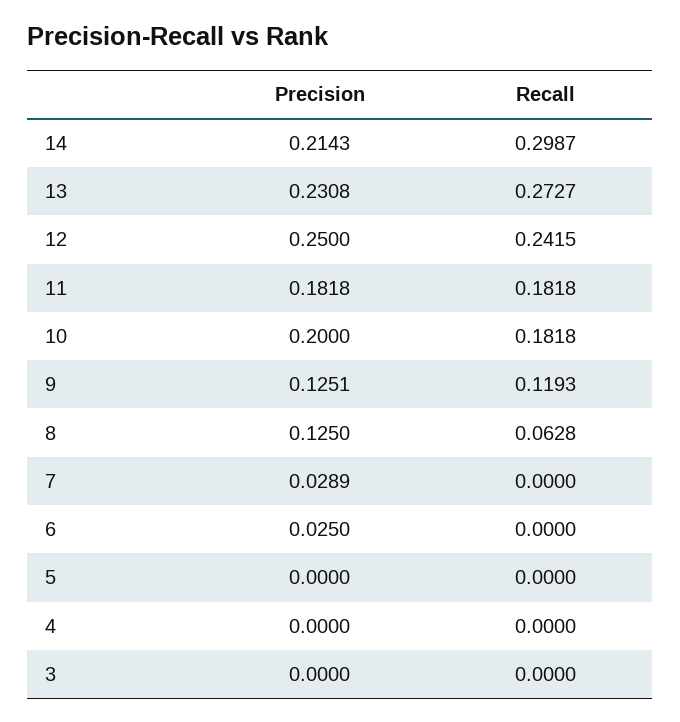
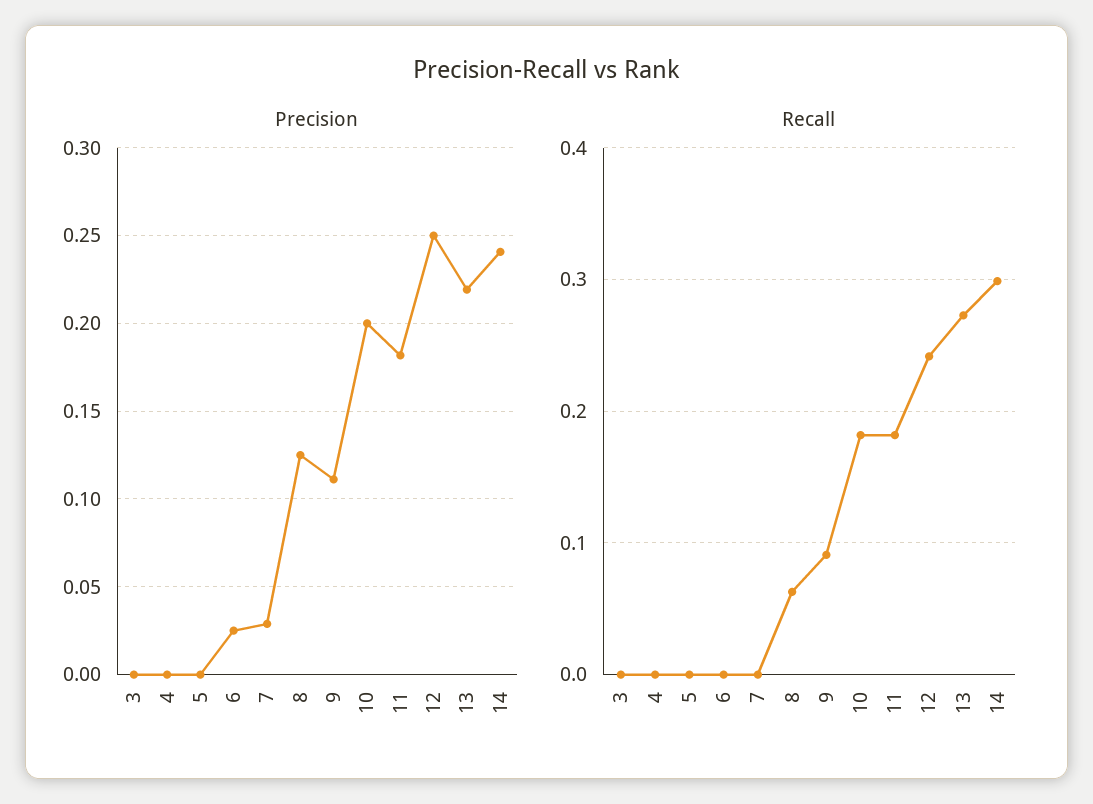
Precision, 14: 0.2143 -> 0.24
Precision, 13: 0.2308 -> 0.22
Precision, 9: 0.1251 -> 0.11
Recall, 9: 0.1193 -> 0.09

